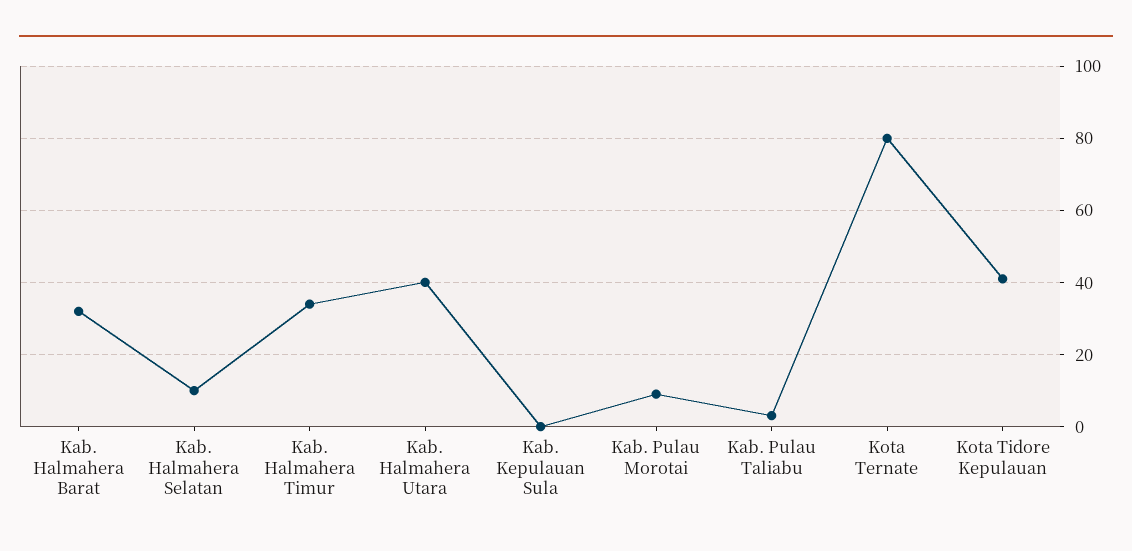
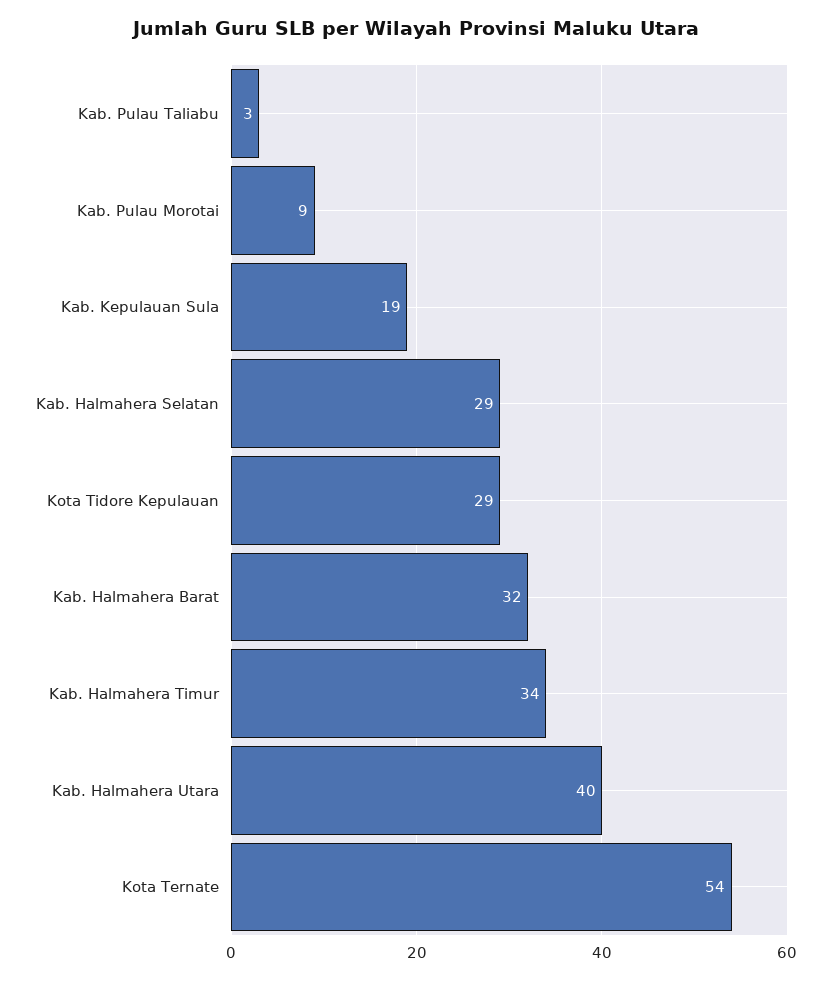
Kab. Halmahera Selatan: 10 -> 29
Kab. Kepulauan Sula: 0 -> 19
Kota Ternate: 80 -> 54
Kota Tidore Kepulauan: 40 -> 29

